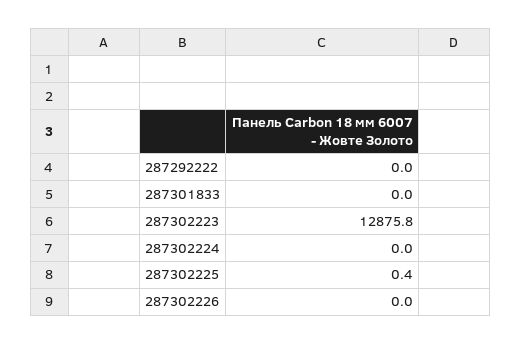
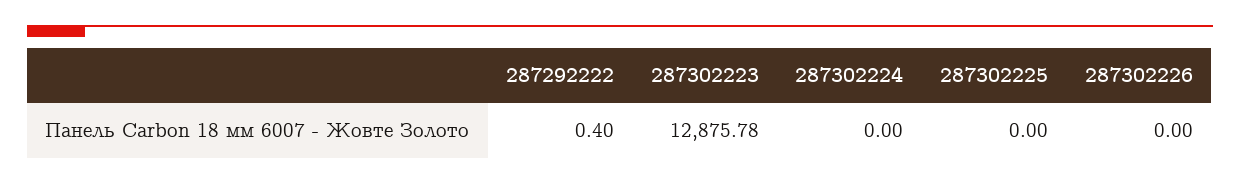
287292222: 0 -> 0.4
287301833: 0 -> none
287302225: 0.4 -> 0

